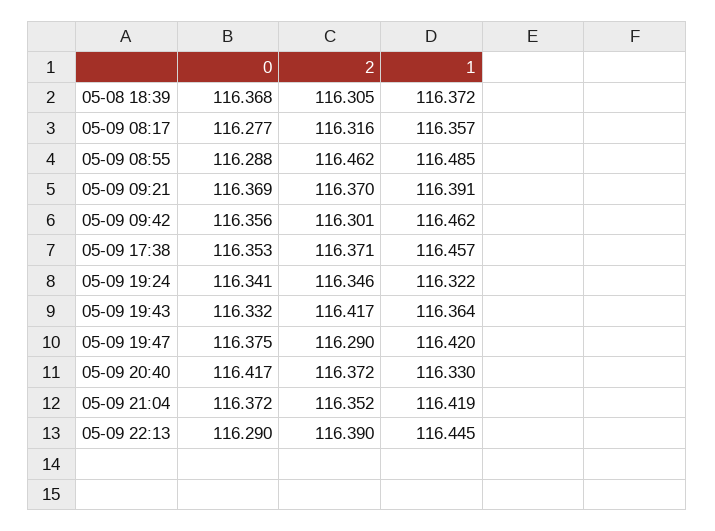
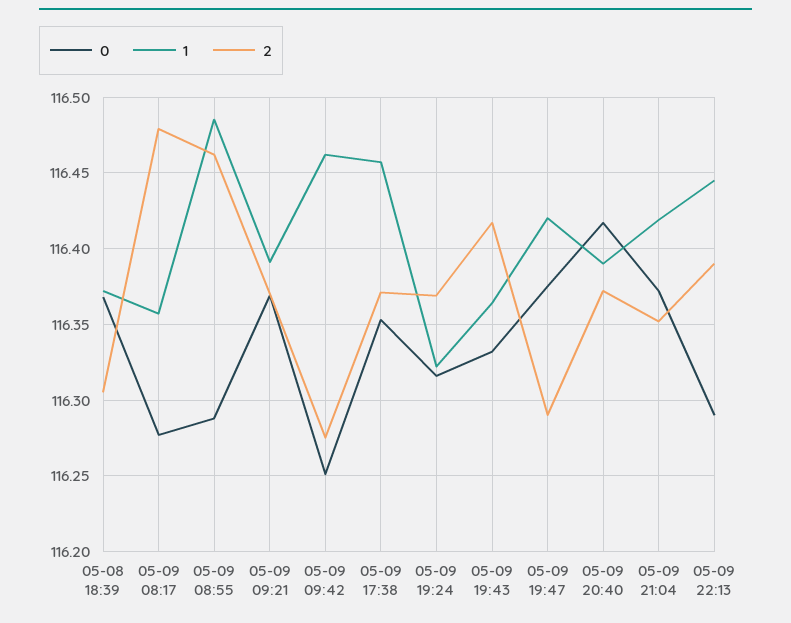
2, 05-09 08:17: 116.316 -> 116.48
0, 05-09 09:42: 116.356 -> 116.25
2, 05-09 09:42: 116.301 -> 116.275
0, 05-09 19:24: 116.341 -> 116.315
2, 05-09 19:24: 116.346 -> 116.37
1, 05-09 20:40: 116.33 -> 116.39

